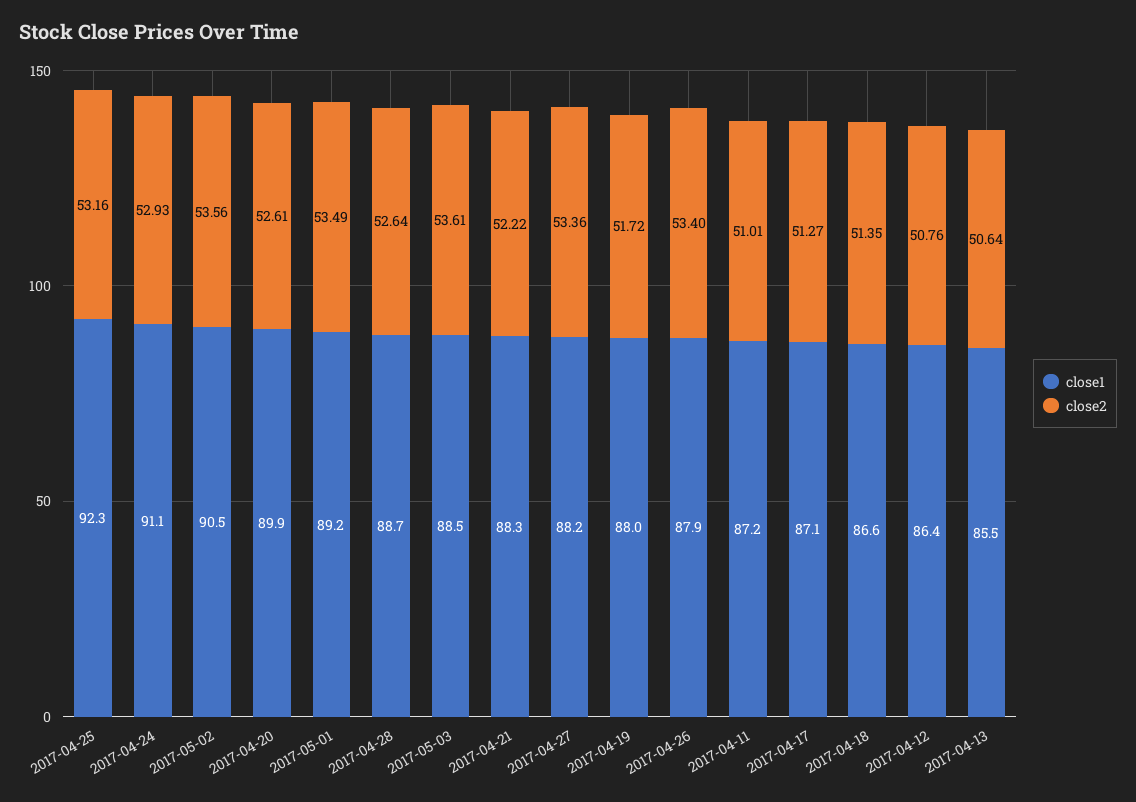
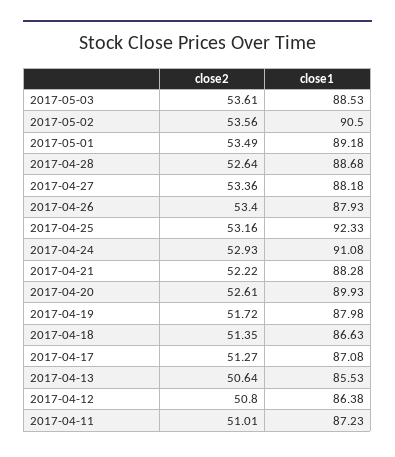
close2, 2017-04-12: 50.76 -> 50.8

